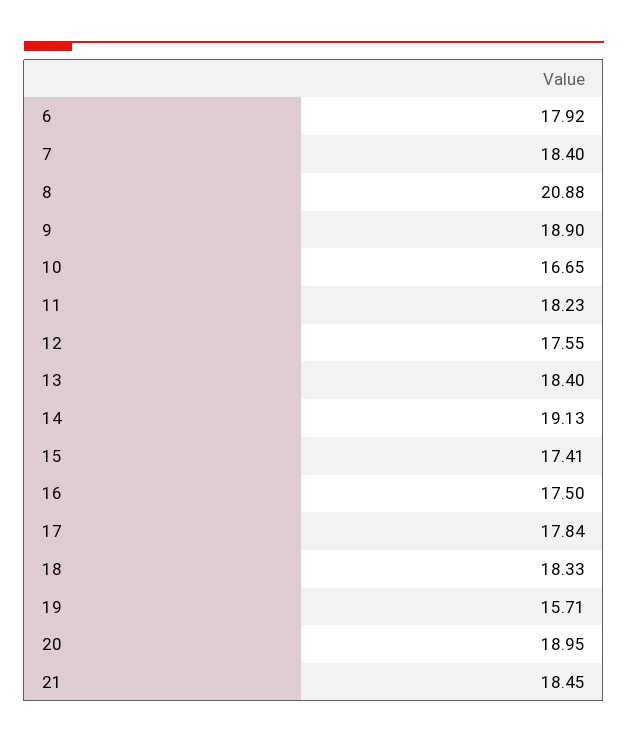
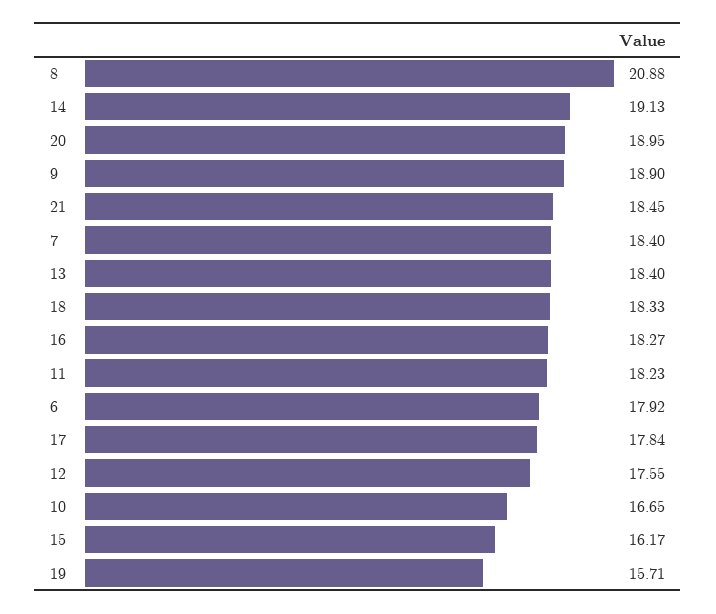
15: 17.41 -> 16.17
16: 17.5 -> 18.27

